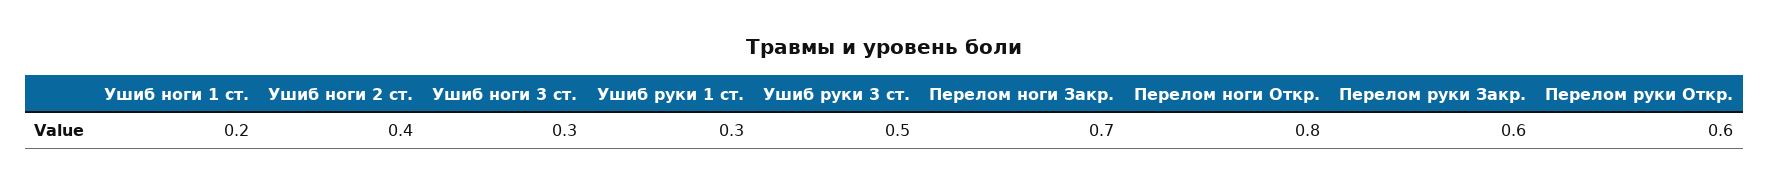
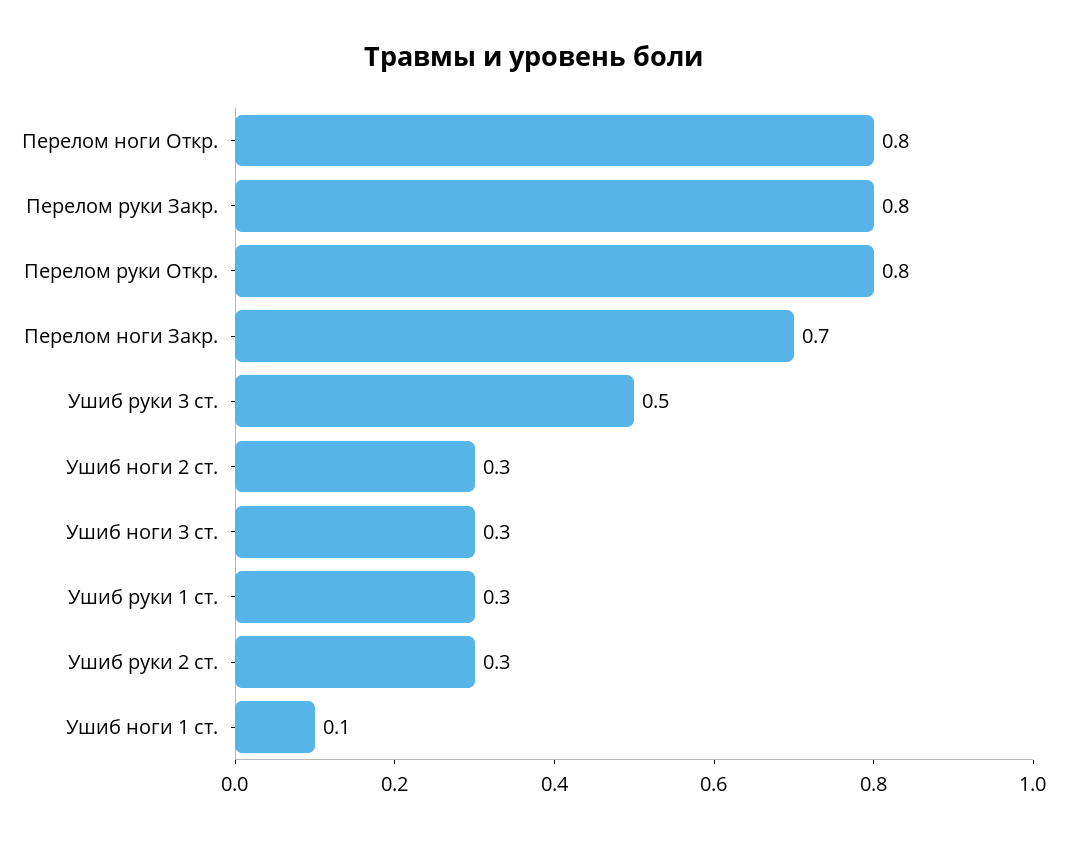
Ушиб ноги 1 ст.: 0.2 -> 0.1
Ушиб ноги 2 ст.: 0.4 -> 0.3
Перелом руки Закр.: 0.6 -> 0.8
Перелом руки Откр.: 0.6 -> 0.8
Ушиб руки 2 ст.: none -> 0.3

